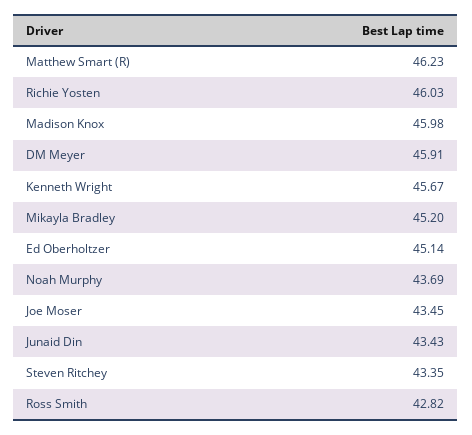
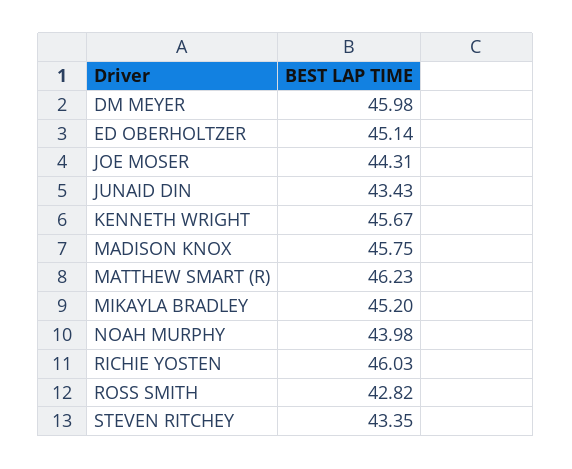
Madison Knox: 45.98 -> 45.75
DM Meyer: 45.91 -> 45.98
Noah Murphy: 43.69 -> 43.98
Joe Moser: 43.45 -> 44.31

